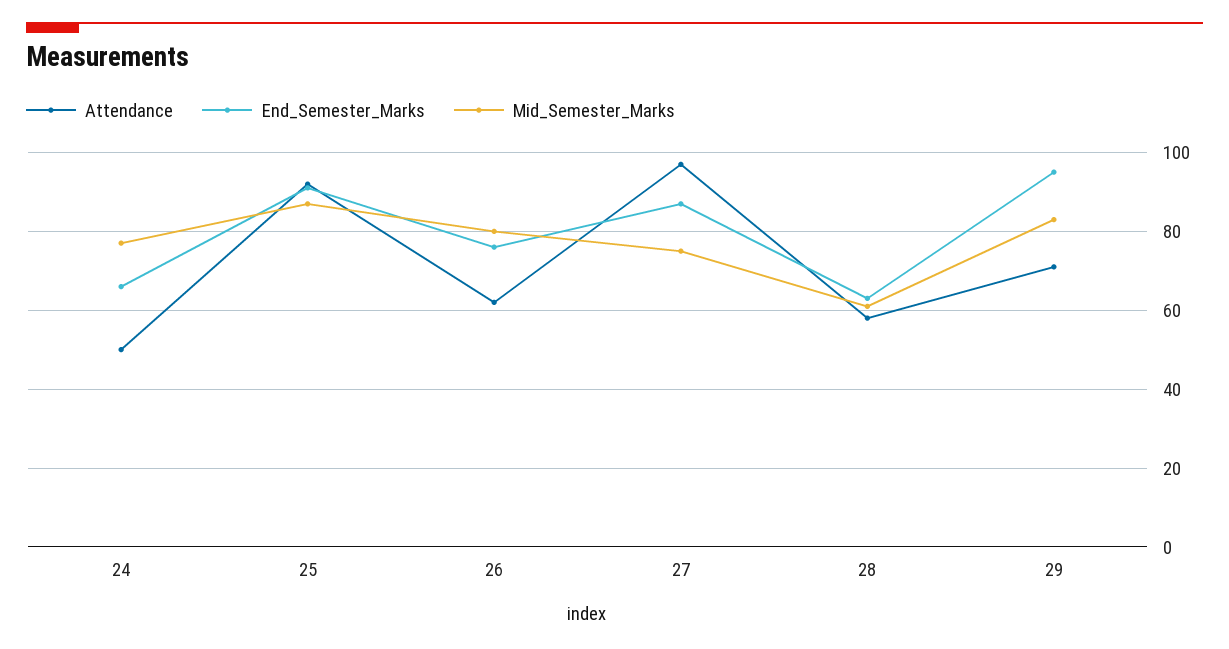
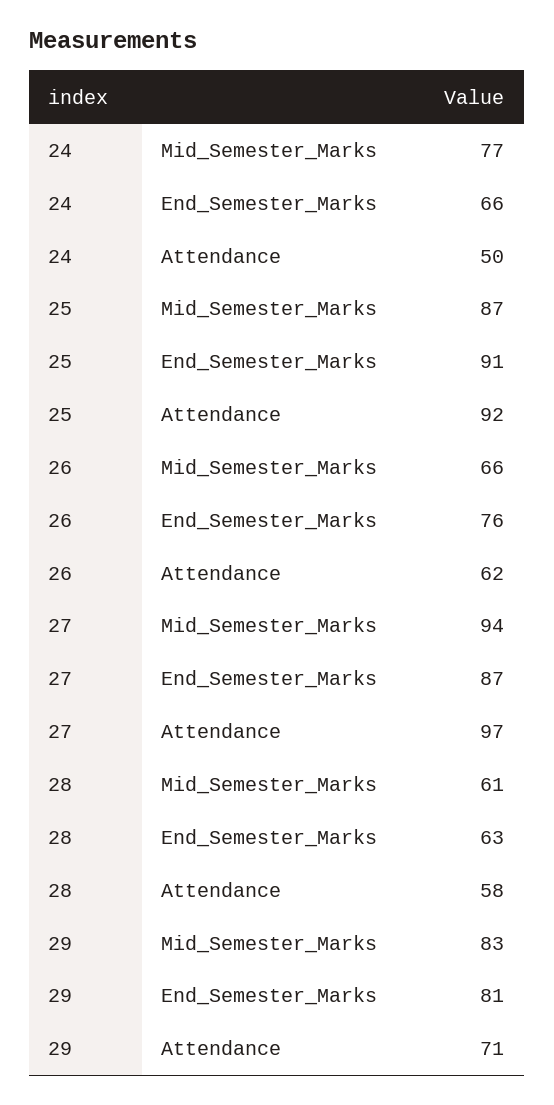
Mid_Semester_Marks, 26: 80 -> 66
Mid_Semester_Marks, 27: 75 -> 94
End_Semester_Marks, 29: 95 -> 81

